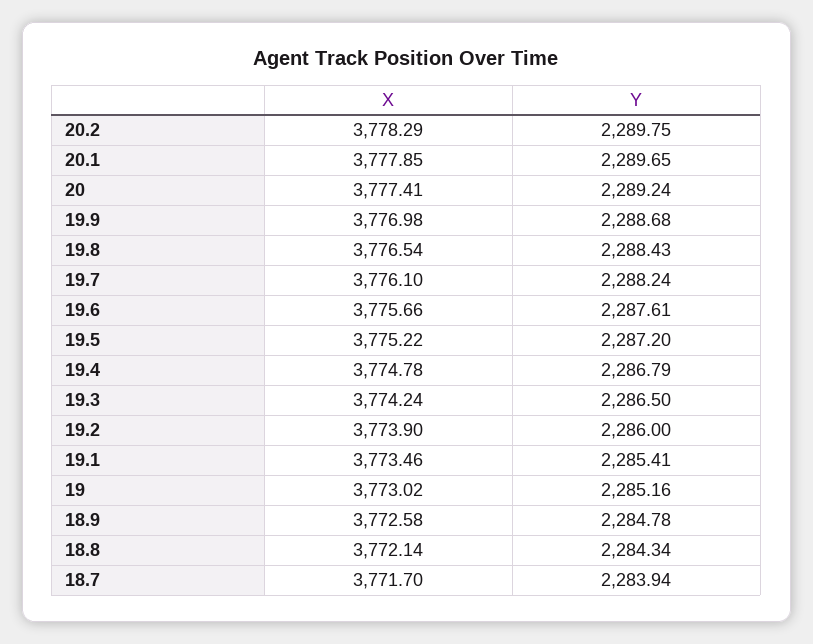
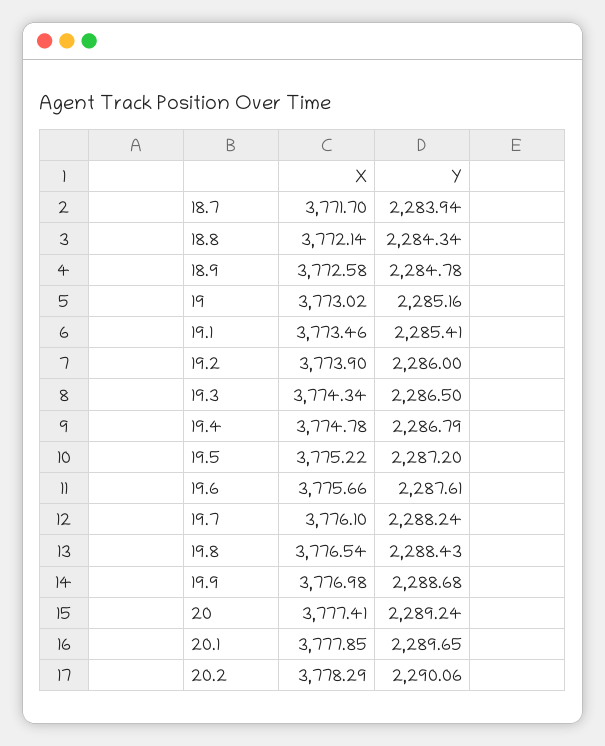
Y, 20.2: 2289.75 -> 2290.06
X, 19.3: 3774.24 -> 3774.34

